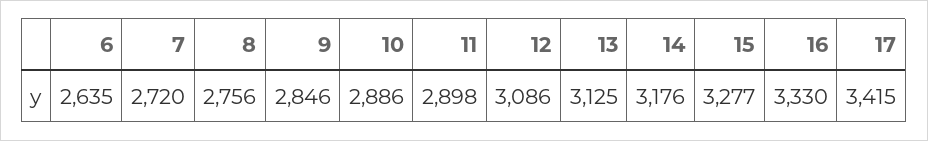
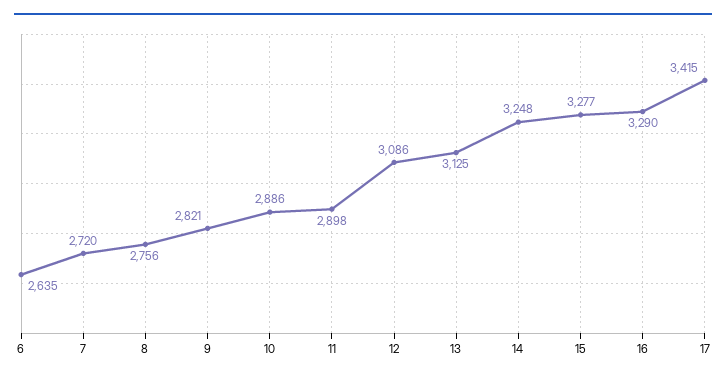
9: 2846 -> 2821
14: 3176 -> 3248
16: 3330 -> 3290

